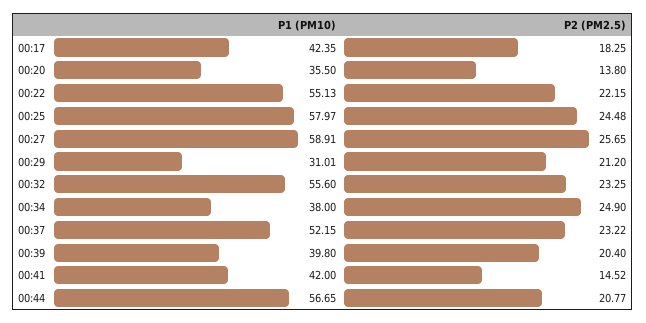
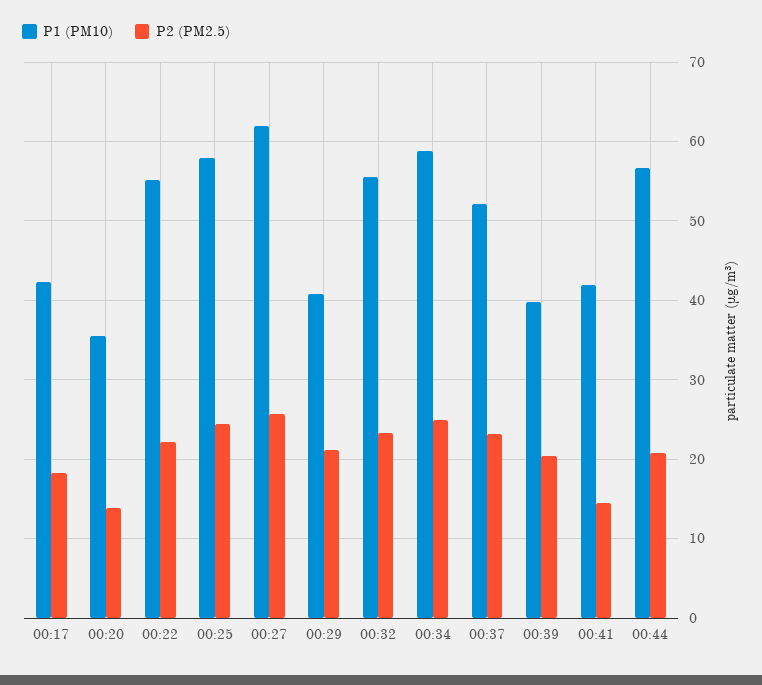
P1 (PM10), 00:27: 58.91 -> 62
P1 (PM10), 00:29: 31.01 -> 41
P1 (PM10), 00:34: 38 -> 59

